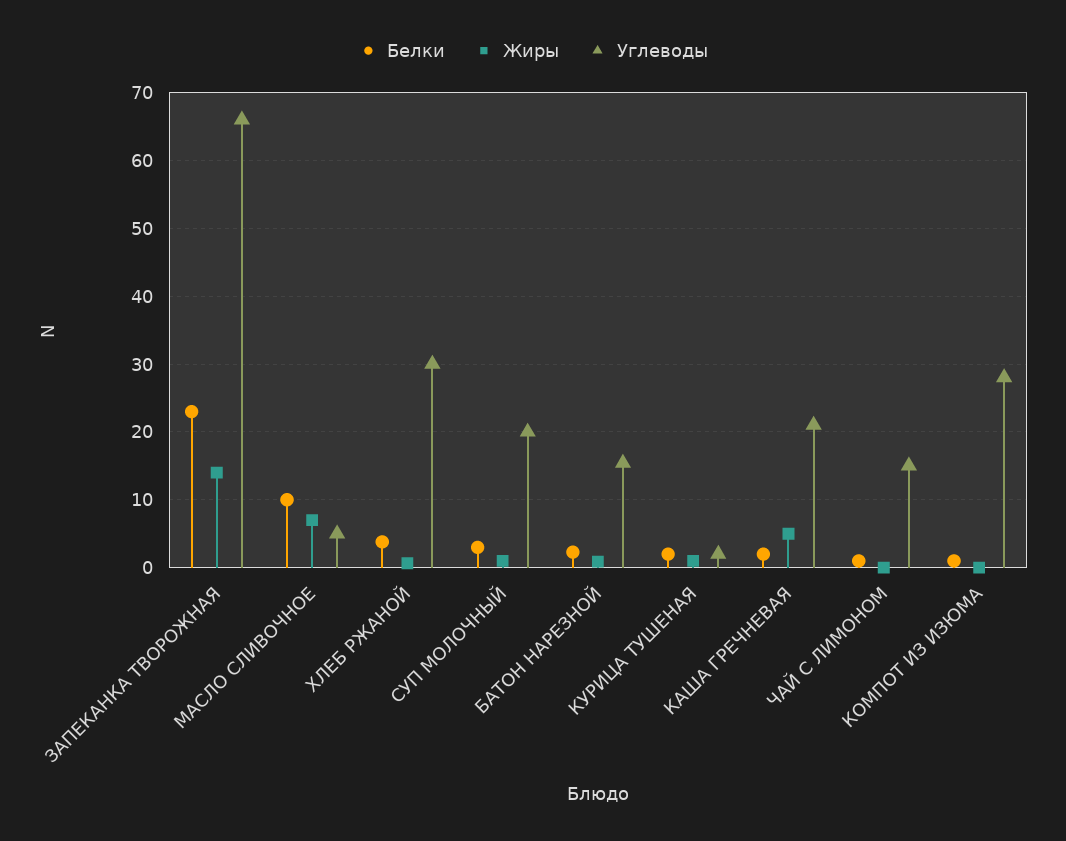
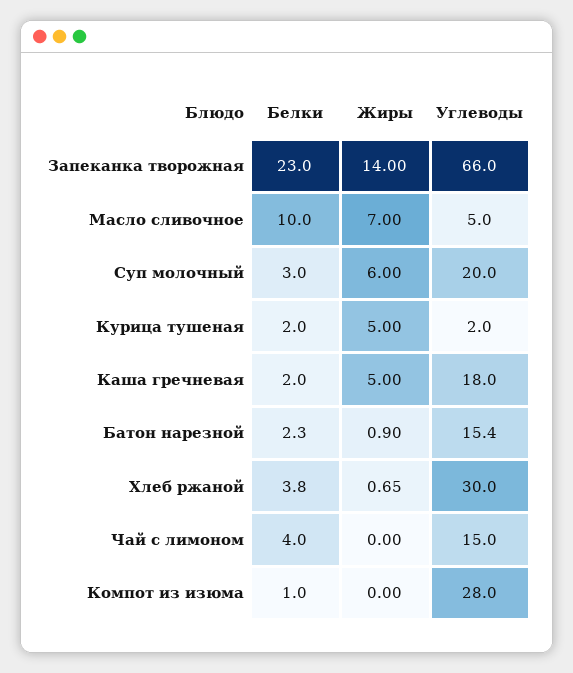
Жиры, СУП МОЛОЧНЫЙ: 1 -> 6
Жиры, КУРИЦА ТУШЕНАЯ: 1 -> 5
Углеводы, КАША ГРЕЧНЕВАЯ: 21 -> 18
Белки, ЧАЙ С ЛИМОНОМ: 1 -> 4

